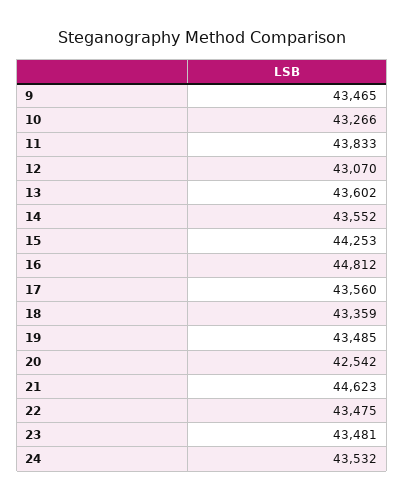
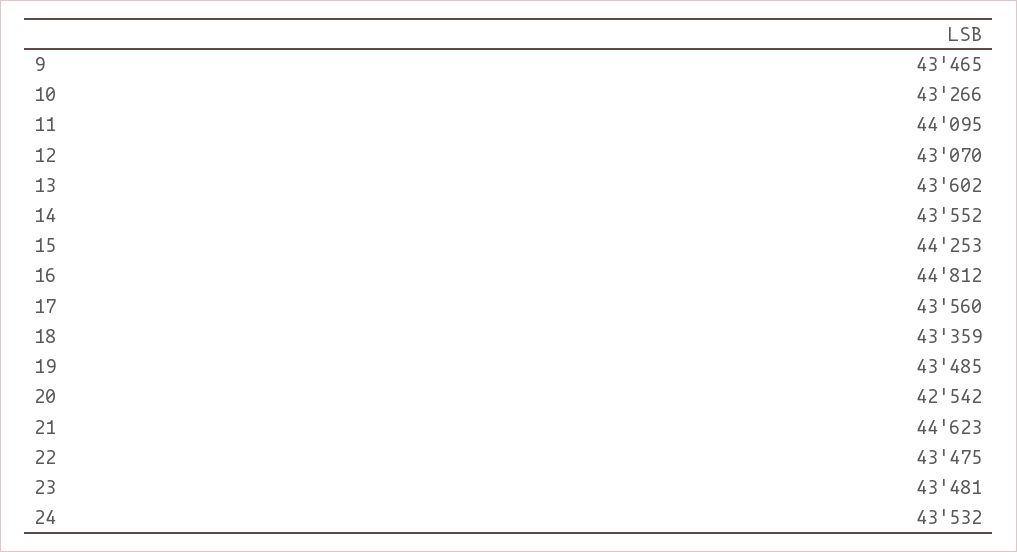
11: 43833 -> 44095

